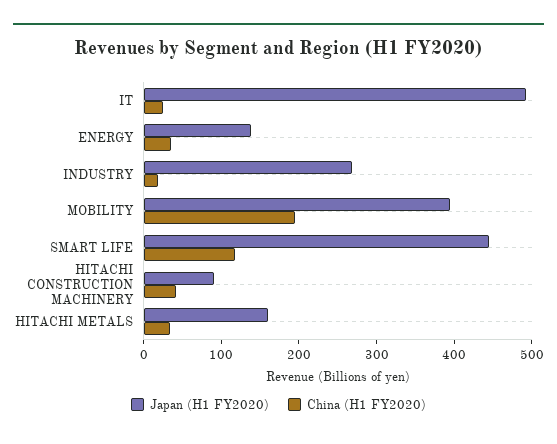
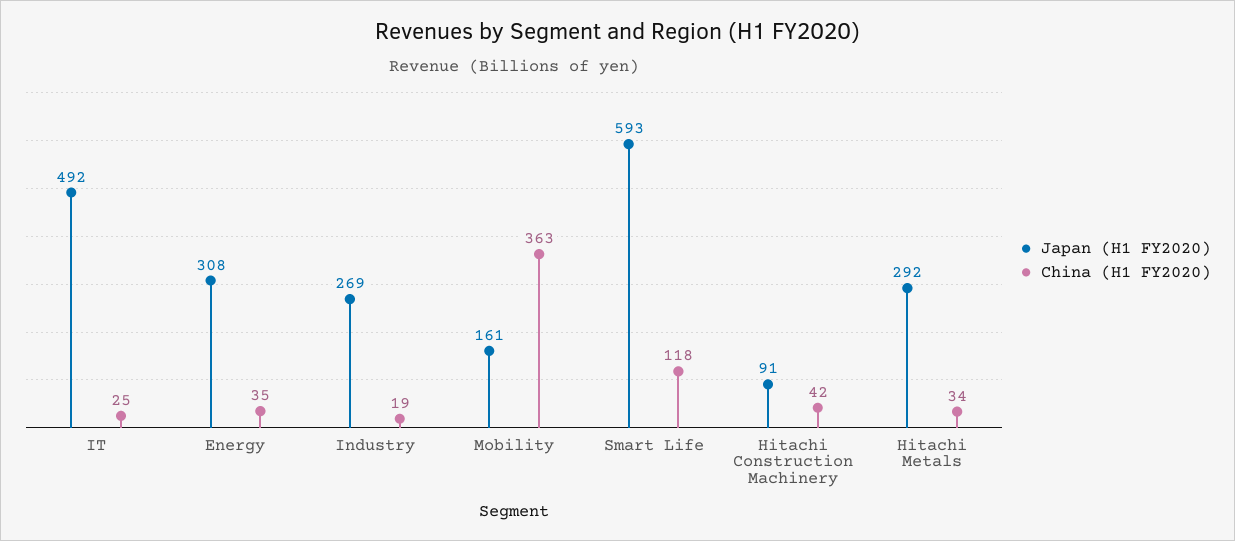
Japan (H1 FY2020), ENERGY: 140 -> 308
Japan (H1 FY2020), MOBILITY: 400 -> 161
China (H1 FY2020), MOBILITY: 200 -> 363
Japan (H1 FY2020), SMART LIFE: 440 -> 593
Japan (H1 FY2020), HITACHI METALS: 160 -> 292

